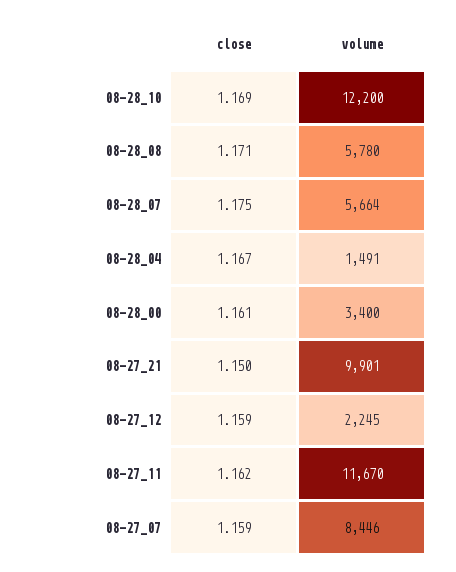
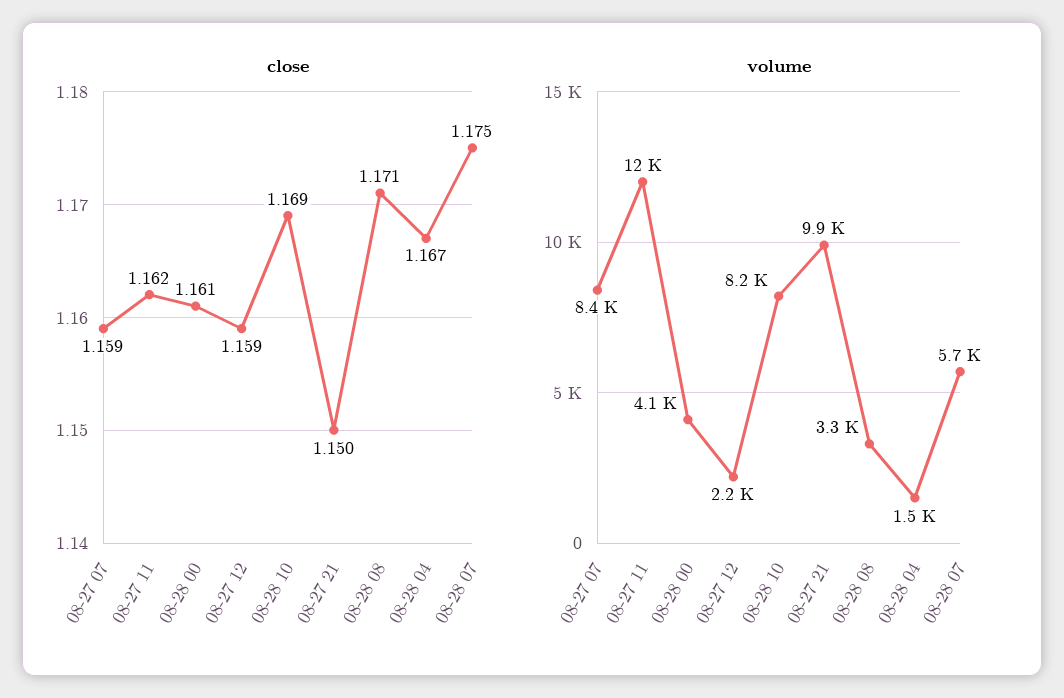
volume, 08-28_10: 12200 -> 8200
volume, 08-28_08: 5780 -> 3300
volume, 08-28_00: 3400 -> 4100

